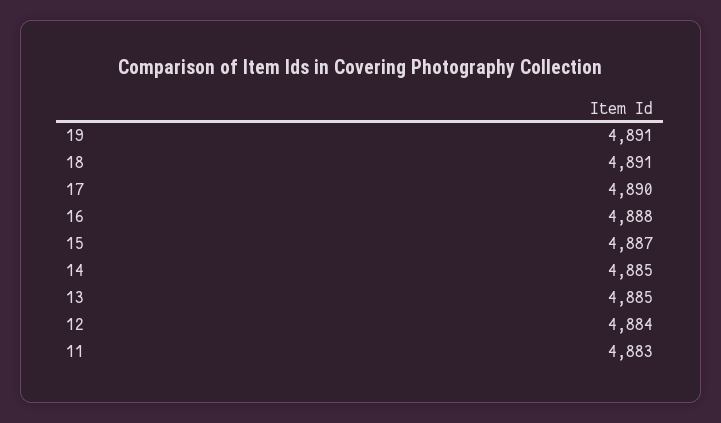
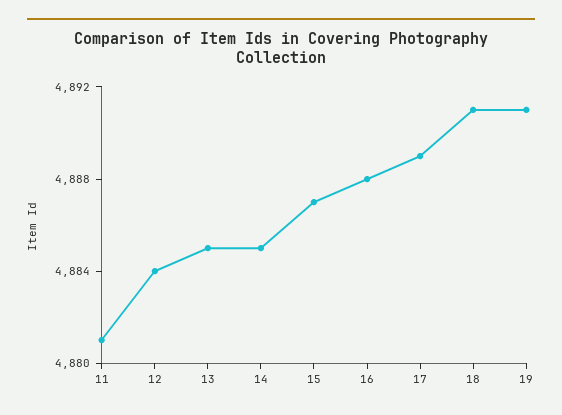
17: 4890 -> 4889
11: 4883 -> 4881

